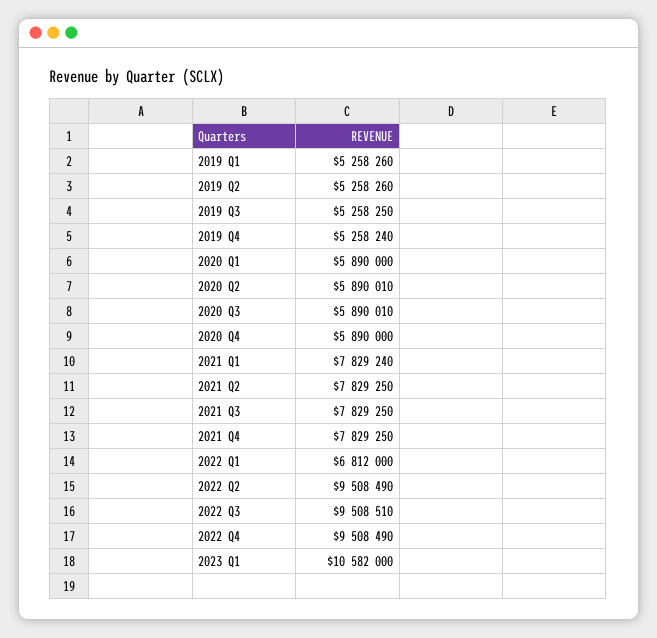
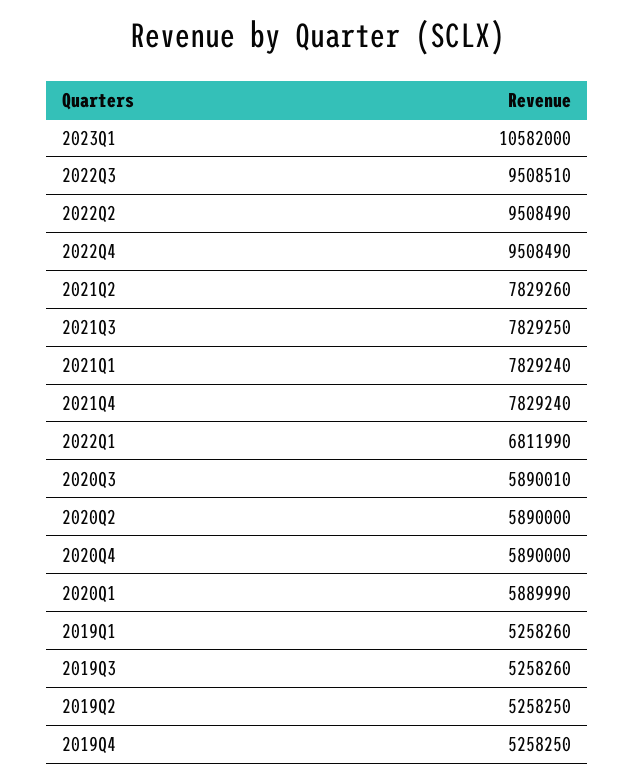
2019 Q2: 5258260 -> 5258250
2019 Q3: 5258250 -> 5258260
2019 Q4: 5258240 -> 5258250
2020 Q1: 5890000 -> 5889990
2020 Q2: 5890010 -> 5890000
2021 Q2: 7829250 -> 7829260
2021 Q4: 7829250 -> 7829240
2022 Q1: 6812000 -> 6811990

